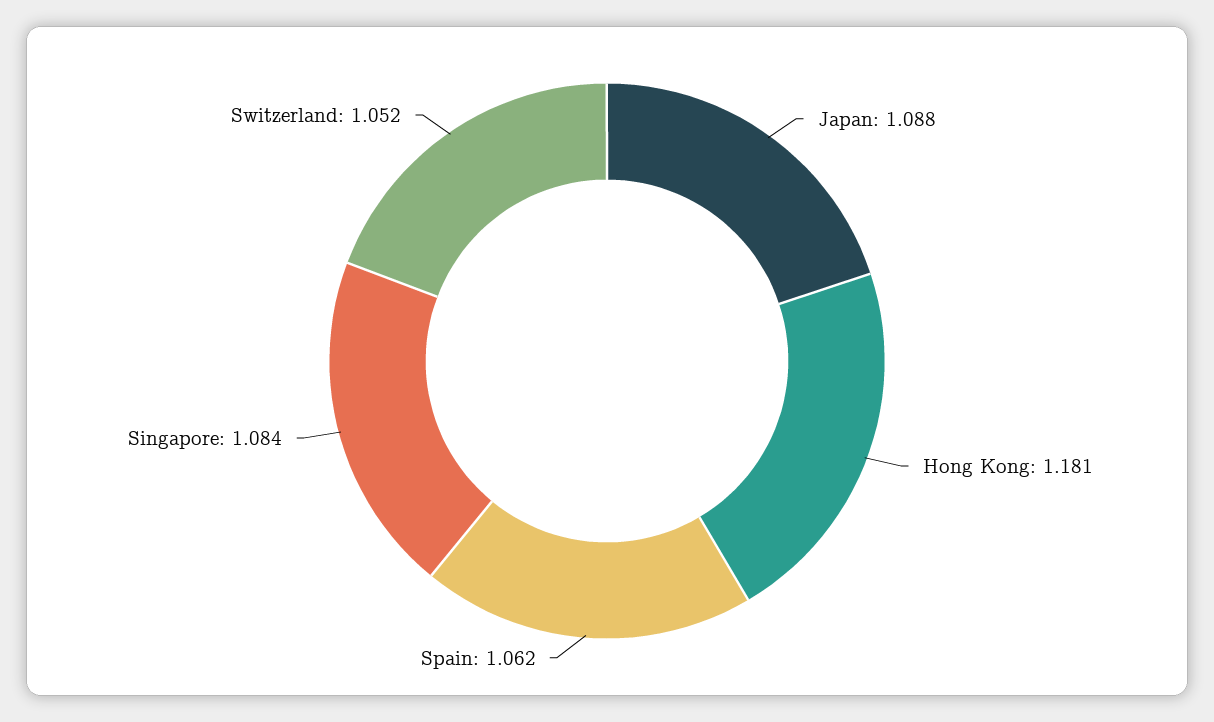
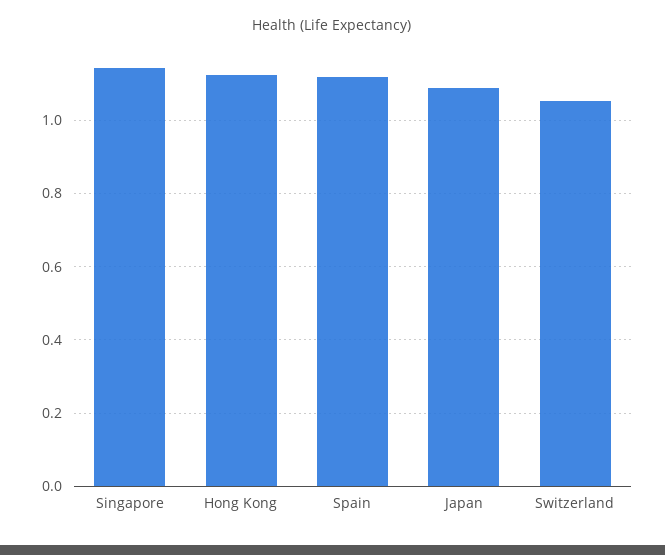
Hong Kong: 1.181 -> 1.12
Spain: 1.062 -> 1.12
Singapore: 1.084 -> 1.14

